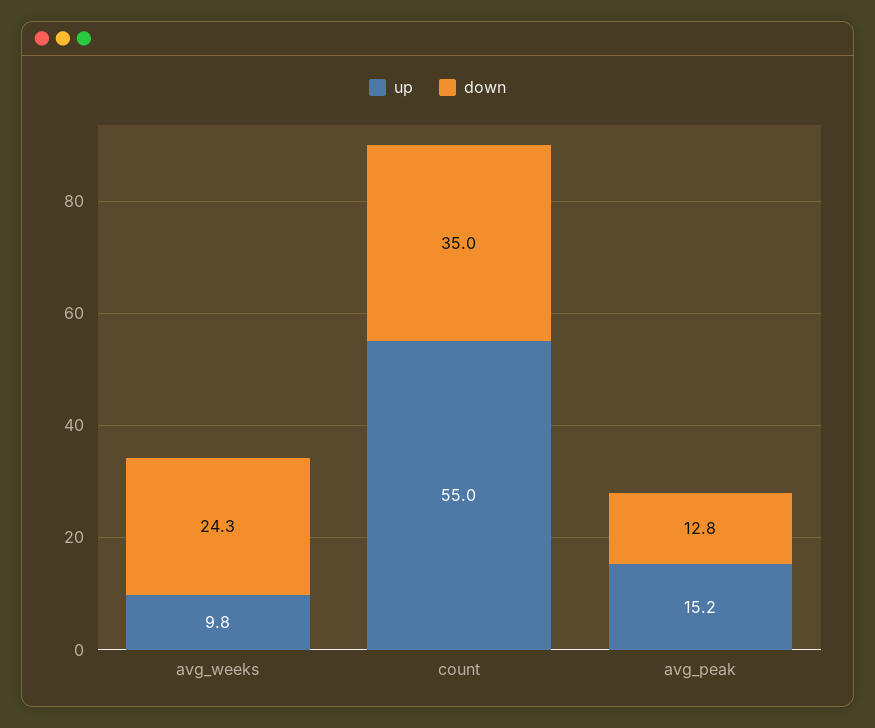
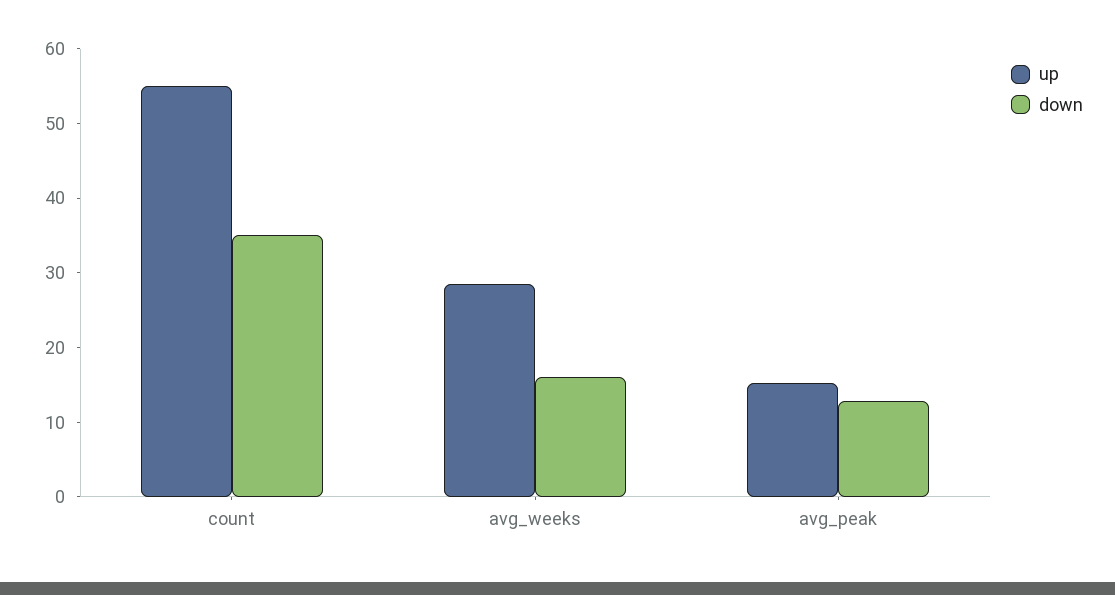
up, avg_weeks: 9.8 -> 28
down, avg_weeks: 24.3 -> 16

